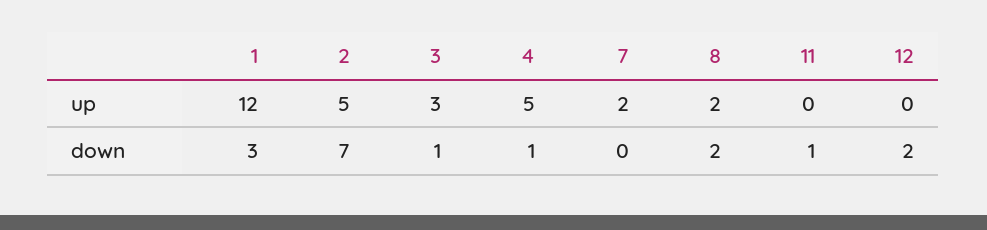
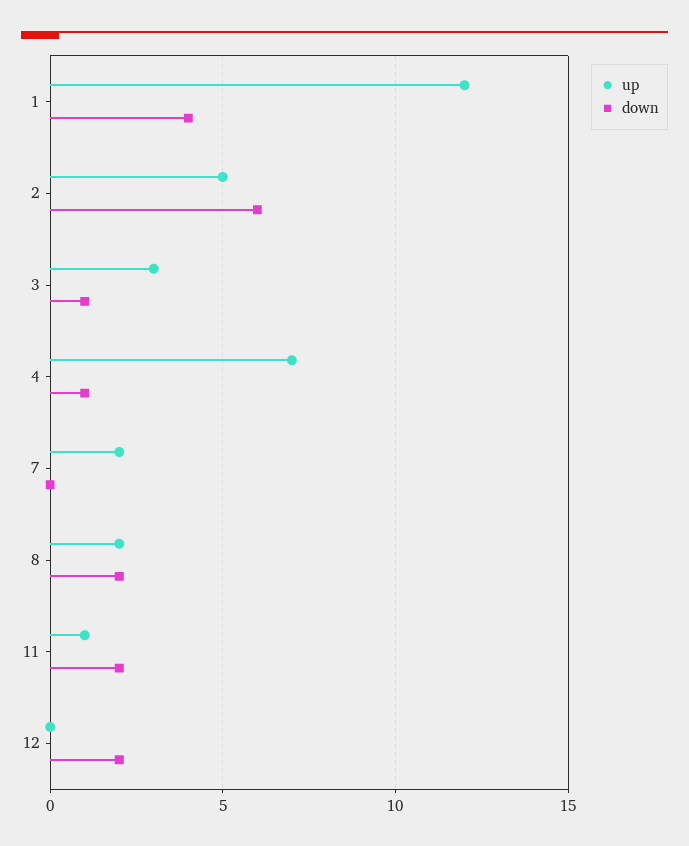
up, 4: 5 -> 7
up, 11: 0 -> 1
down, 1: 3 -> 4
down, 2: 7 -> 6
down, 11: 1 -> 2

